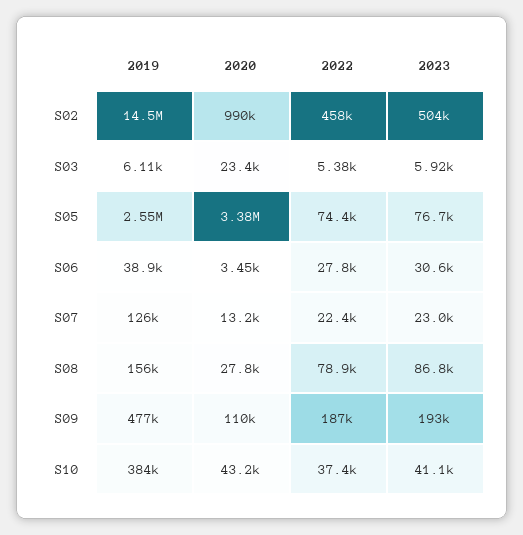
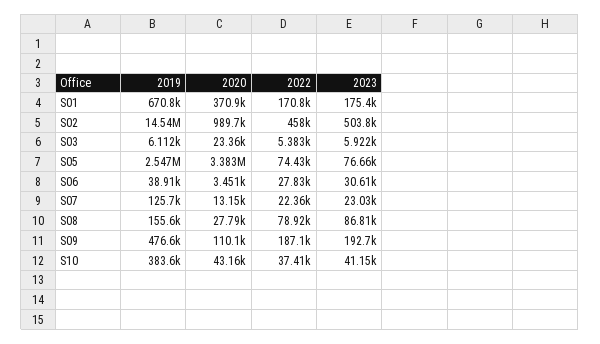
2019, S01: none -> 670800
2020, S01: none -> 370900
2022, S01: none -> 170800
2023, S01: none -> 175400

